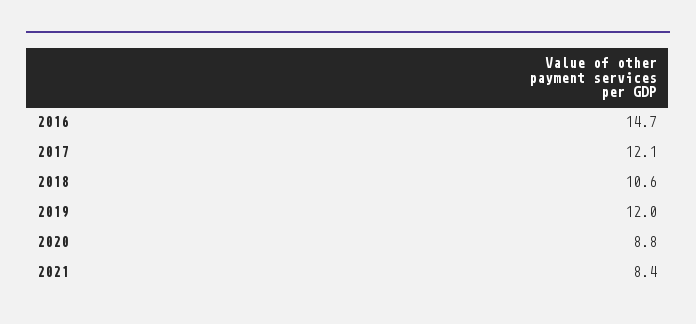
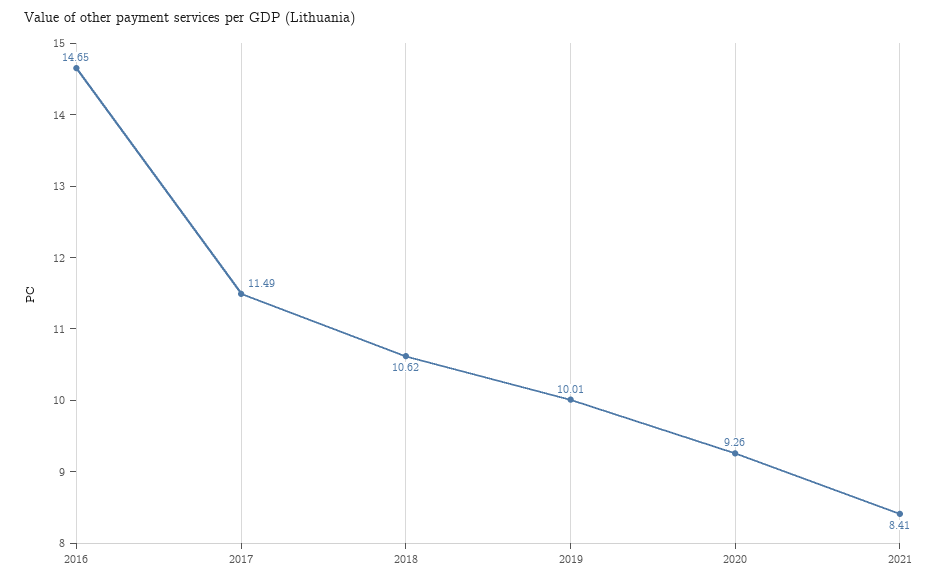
2017: 12.1 -> 11.49
2019: 12 -> 10.01
2020: 8.8 -> 9.26

